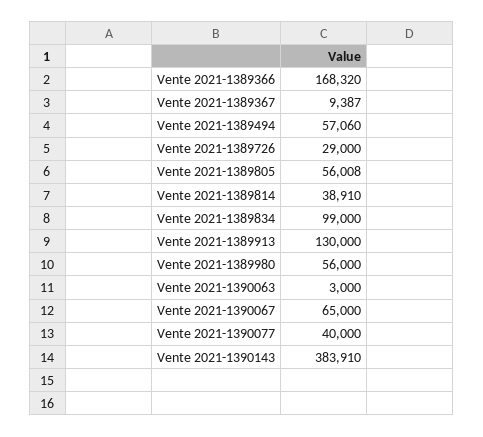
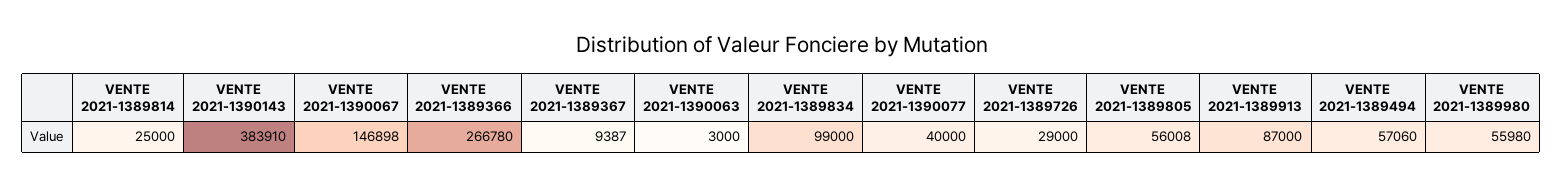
Vente 2021-1389366: 168320 -> 266780
Vente 2021-1389814: 38910 -> 25000
Vente 2021-1389913: 130000 -> 87000
Vente 2021-1389980: 56000 -> 55980
Vente 2021-1390067: 65000 -> 146898

